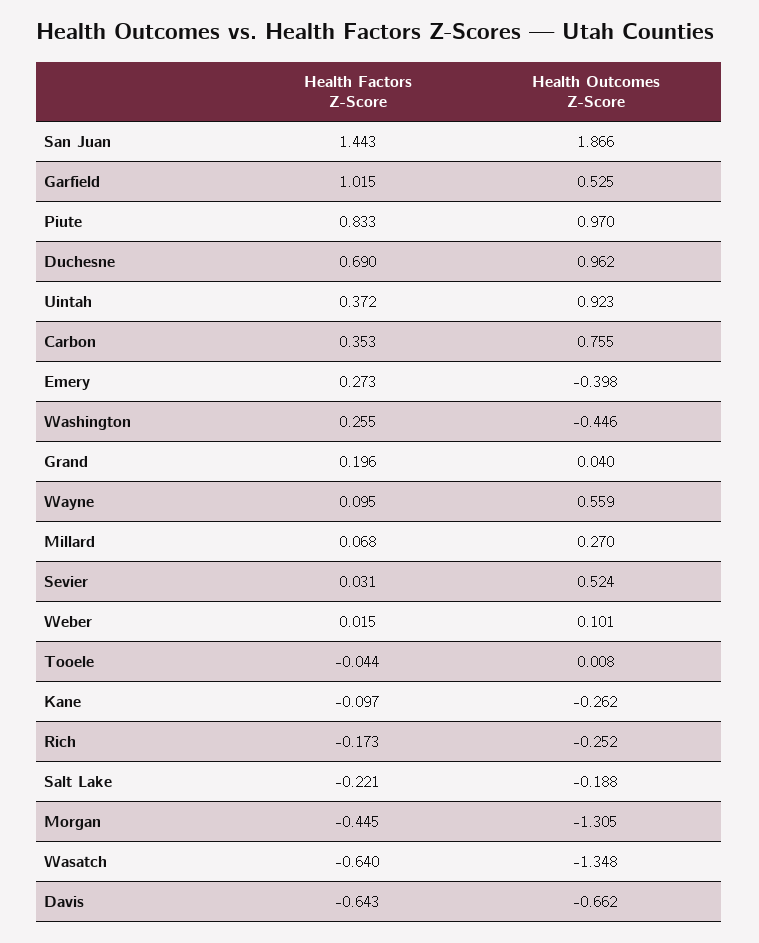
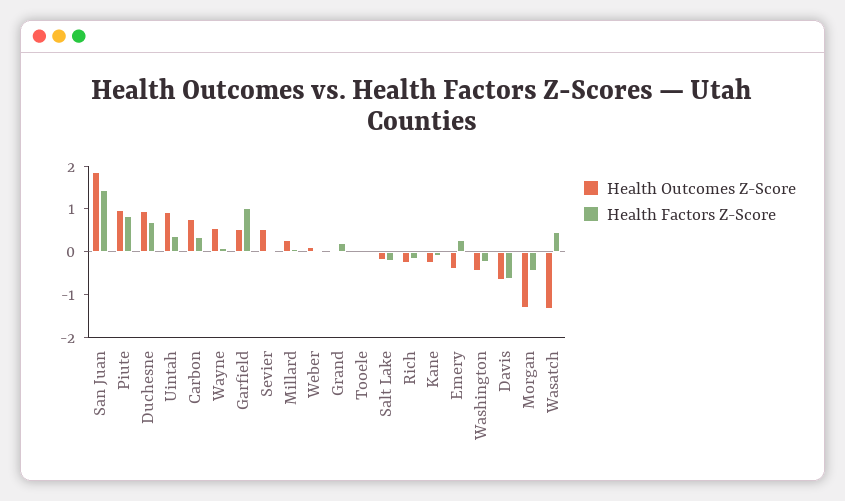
Health Factors Z-Score, Washington: 0.255 -> -0.2
Health Factors Z-Score, Wasatch: -0.64 -> 0.4

